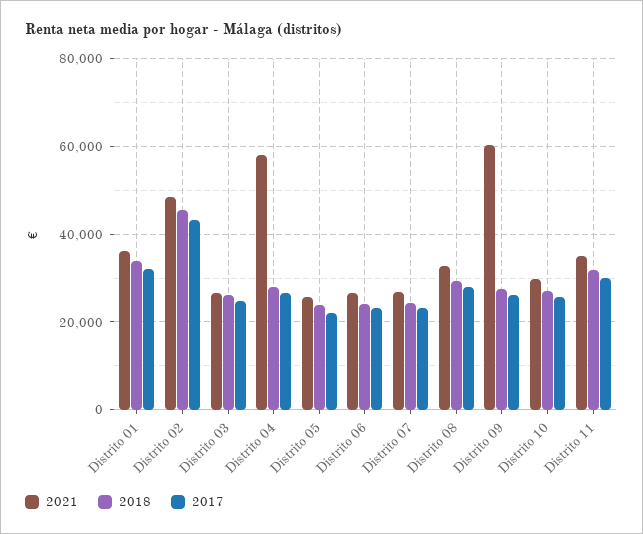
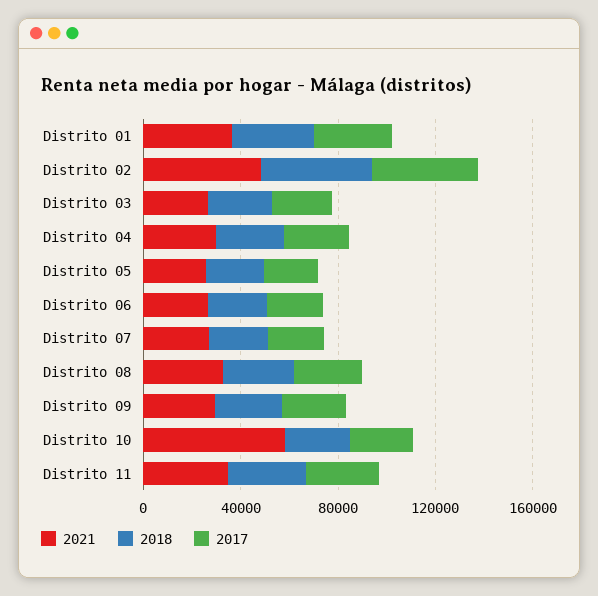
2021, Distrito 04: 58000 -> 30000
2021, Distrito 09: 60000 -> 30000
2021, Distrito 10: 30000 -> 60000

